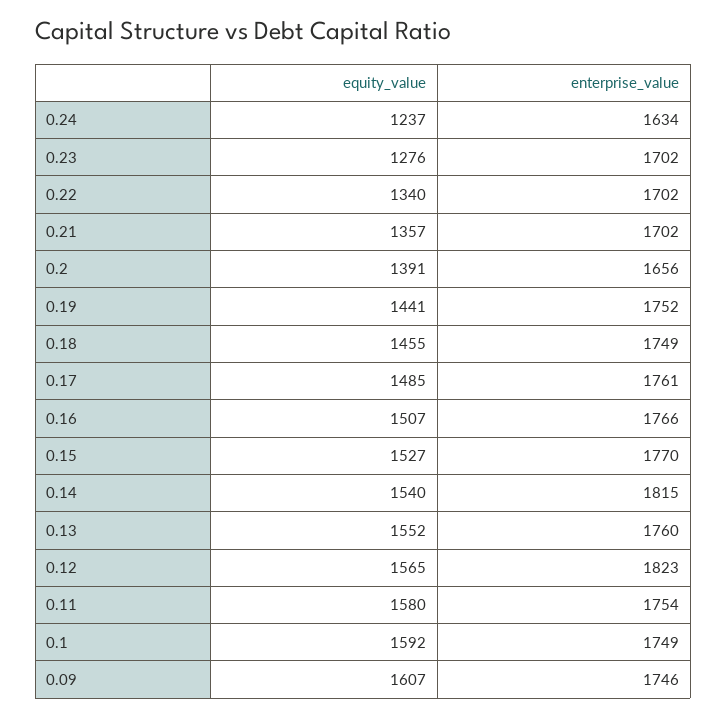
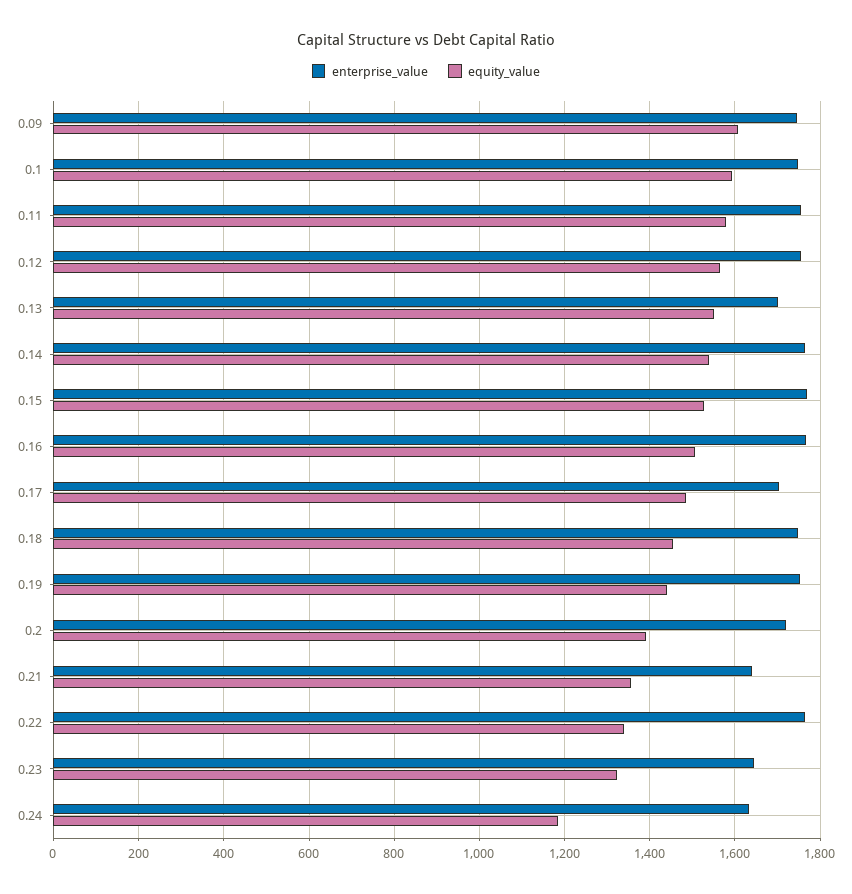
equity_value, 0.24: 1237 -> 1180
equity_value, 0.23: 1276 -> 1320
enterprise_value, 0.23: 1702 -> 1640
enterprise_value, 0.22: 1702 -> 1760
enterprise_value, 0.21: 1702 -> 1640
enterprise_value, 0.2: 1656 -> 1720
enterprise_value, 0.17: 1761 -> 1700
enterprise_value, 0.14: 1815 -> 1760
enterprise_value, 0.13: 1760 -> 1700
enterprise_value, 0.12: 1823 -> 1760

